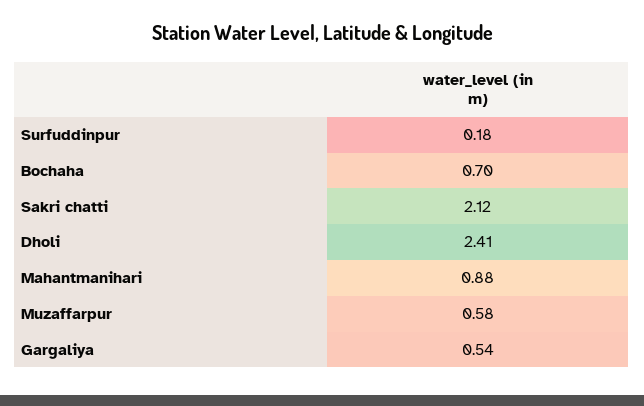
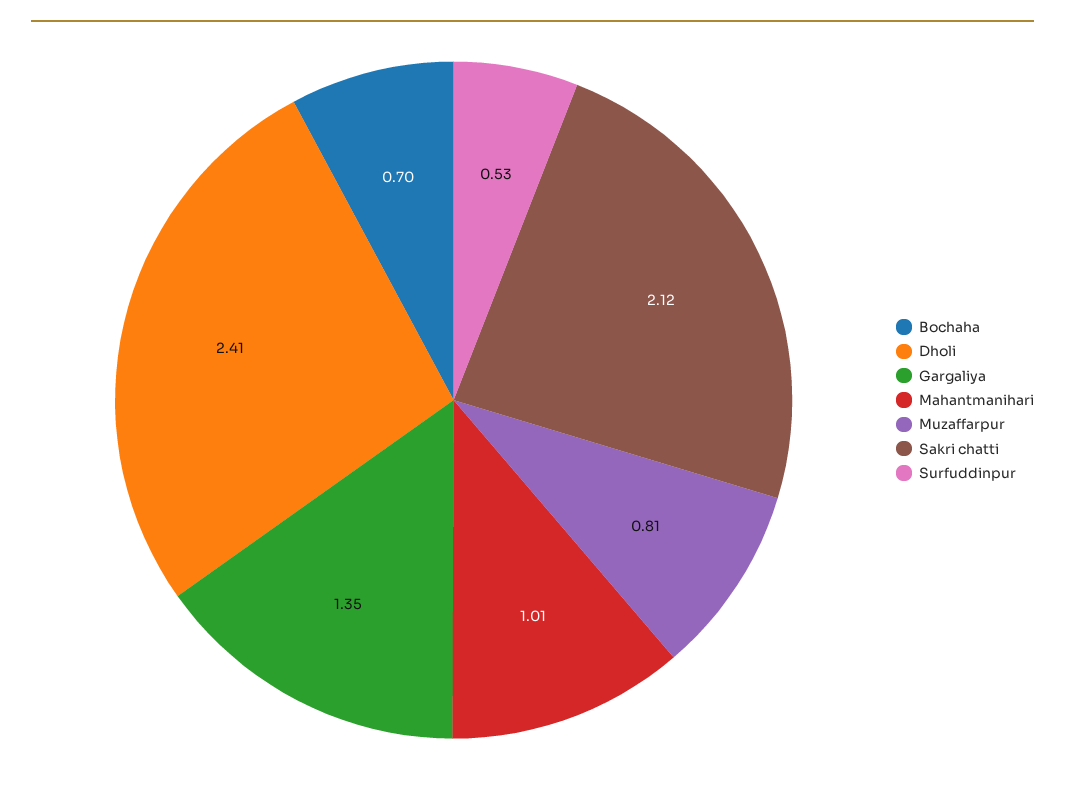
Surfuddinpur: 0.18 -> 0.53
Mahantmanihari: 0.88 -> 1.01
Muzaffarpur: 0.58 -> 0.81
Gargaliya: 0.54 -> 1.35

